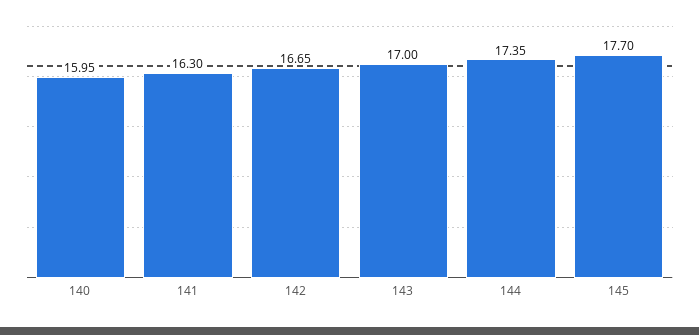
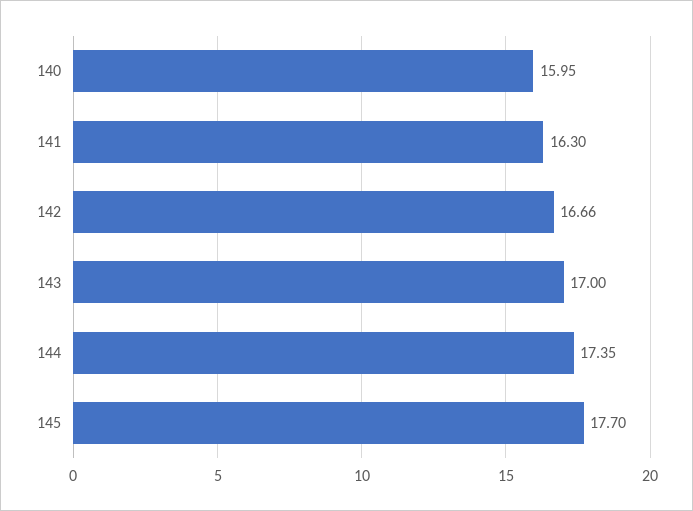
142: 16.65 -> 16.66

